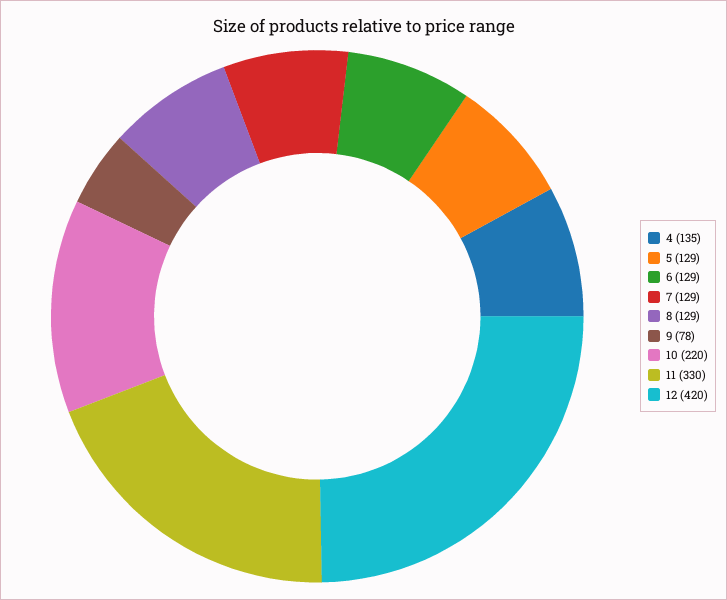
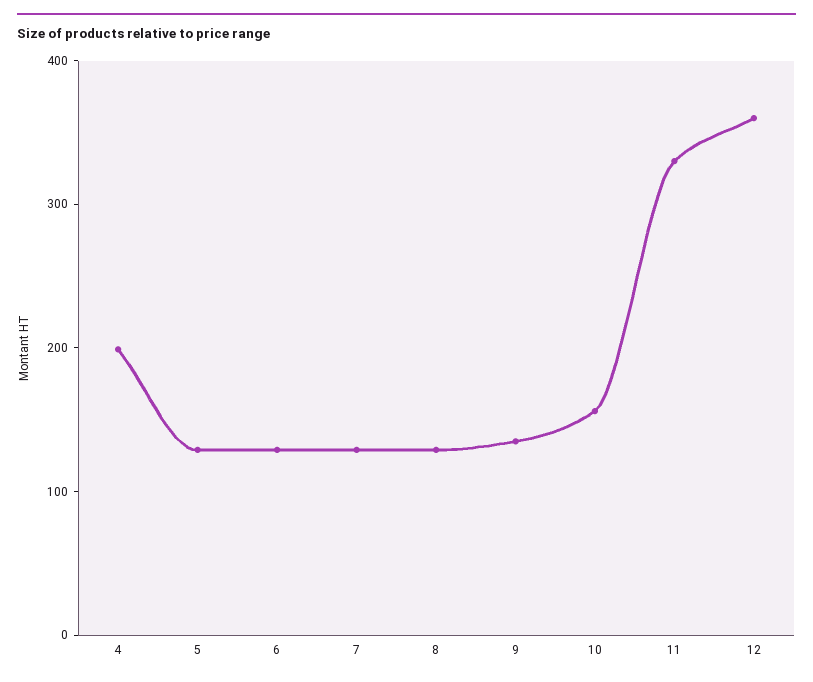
4: 135 -> 200
9: 78 -> 140
10: 220 -> 160
12: 420 -> 360

